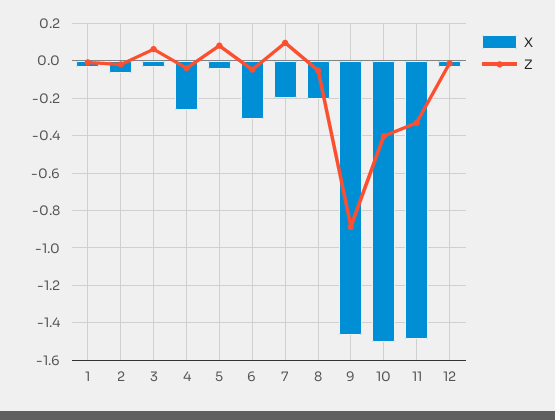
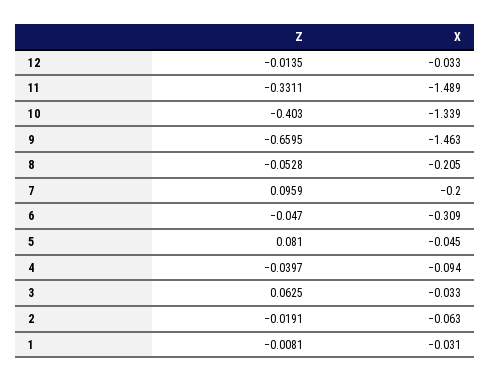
X, 4: -0.25 -> -0.094
Z, 9: -0.9 -> -0.6595
X, 10: -1.5 -> -1.339

